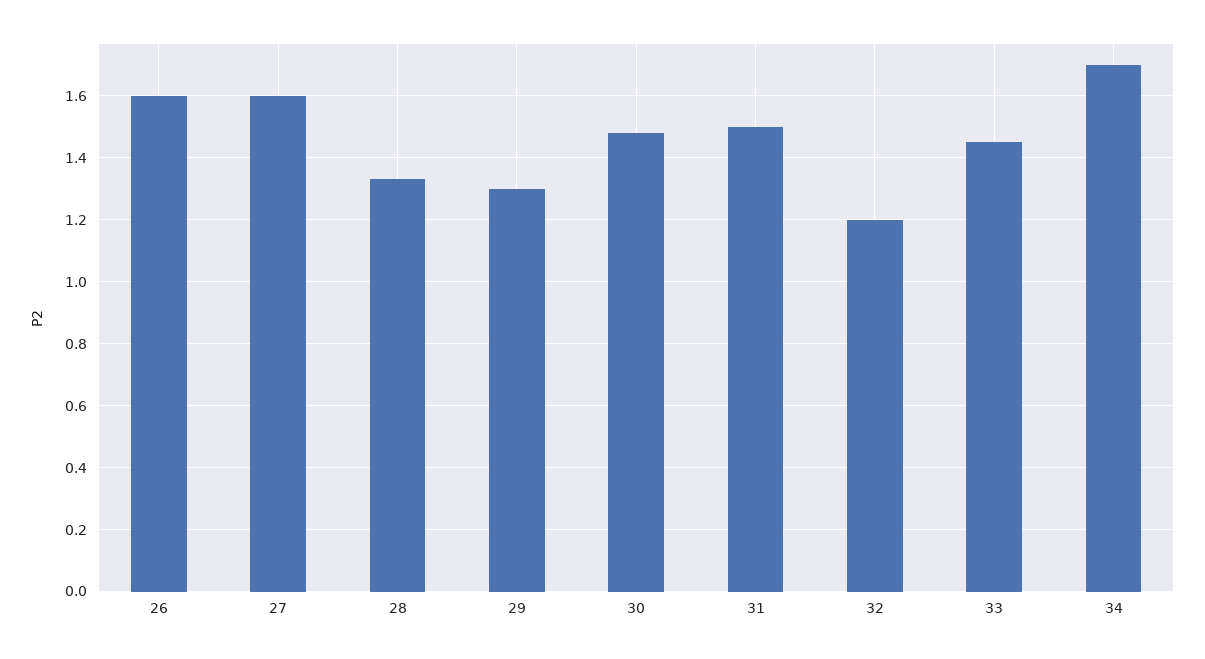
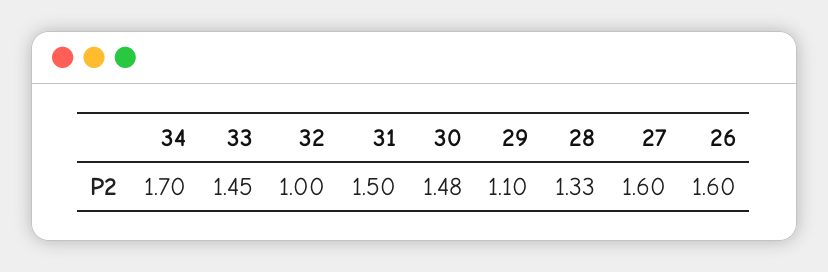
29: 1.3 -> 1.1
32: 1.2 -> 1

